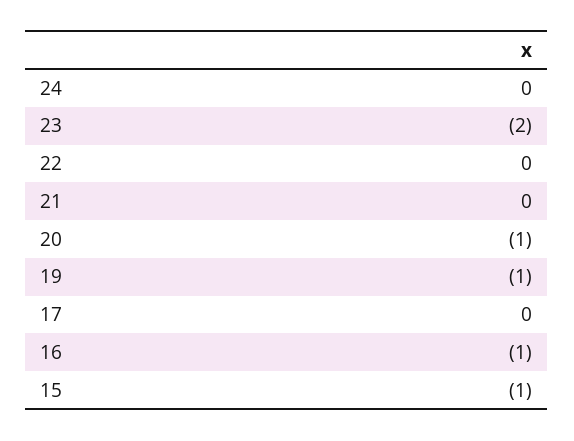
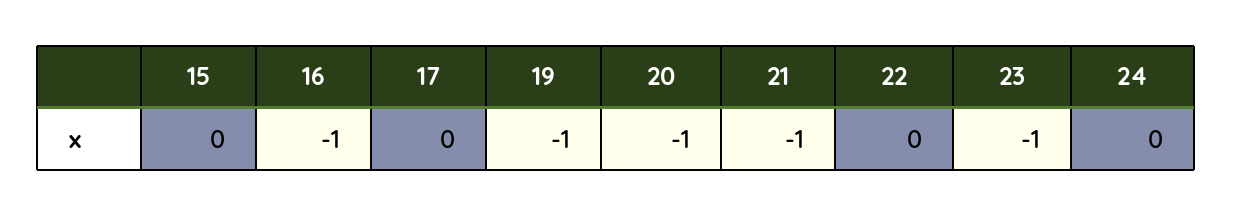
23: -2 -> -1
21: 0 -> -1
15: -1 -> 0

